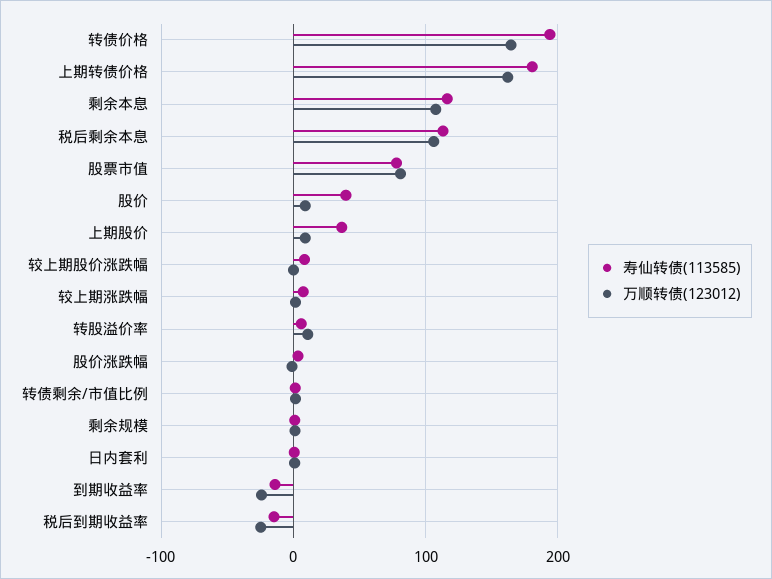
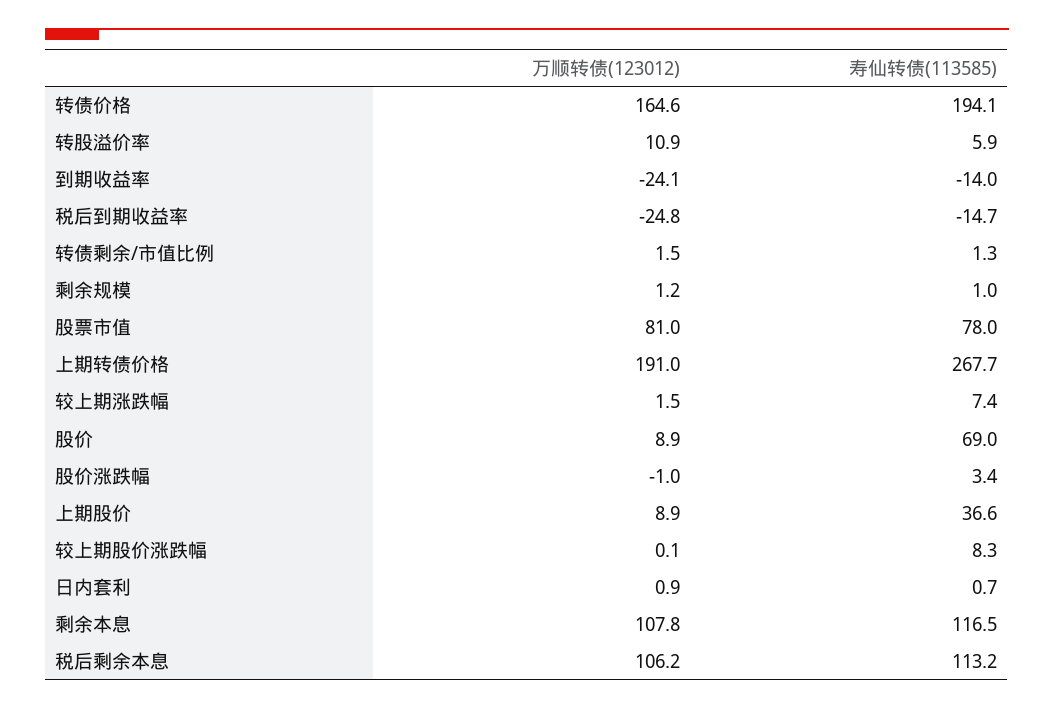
寿仙转债(113585), 上期转债价格: 180 -> 267.7
万顺转债(123012), 上期转债价格: 160 -> 191
寿仙转债(113585), 股价: 40 -> 69

